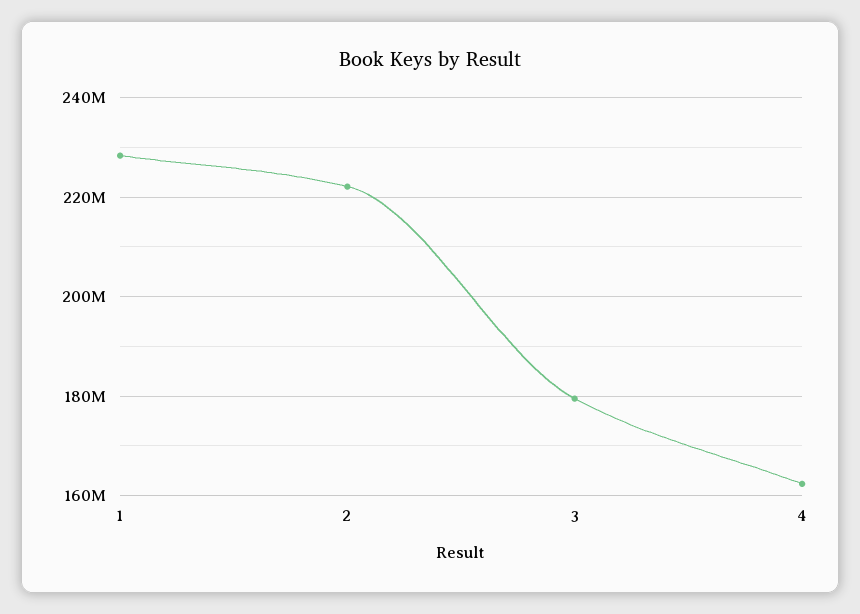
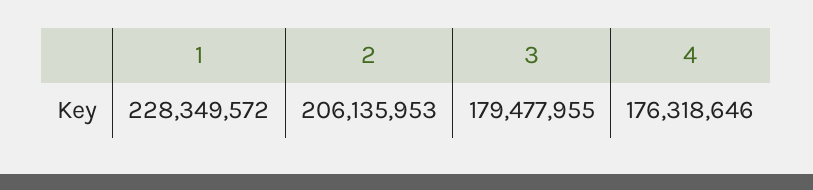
2: 222000000 -> 206135953
4: 162000000 -> 176318646

